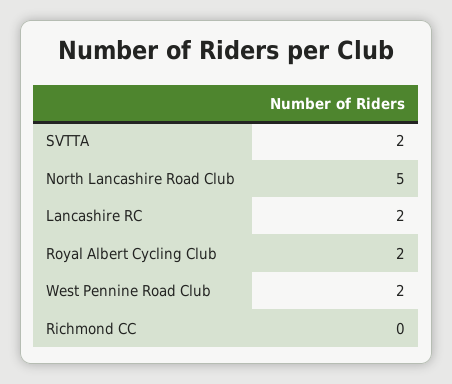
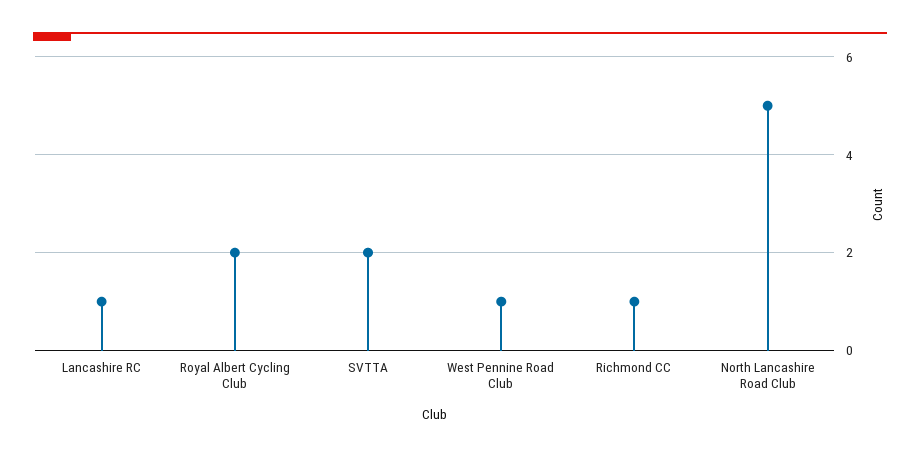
Lancashire RC: 2 -> 1
West Pennine Road Club: 2 -> 1
Richmond CC: 0 -> 1

